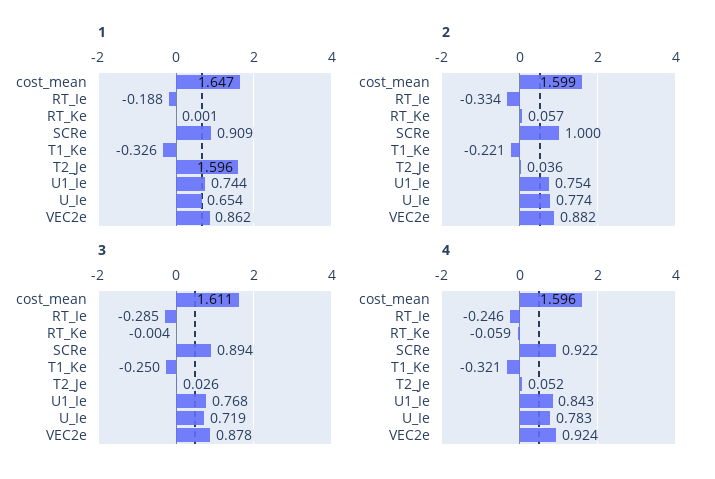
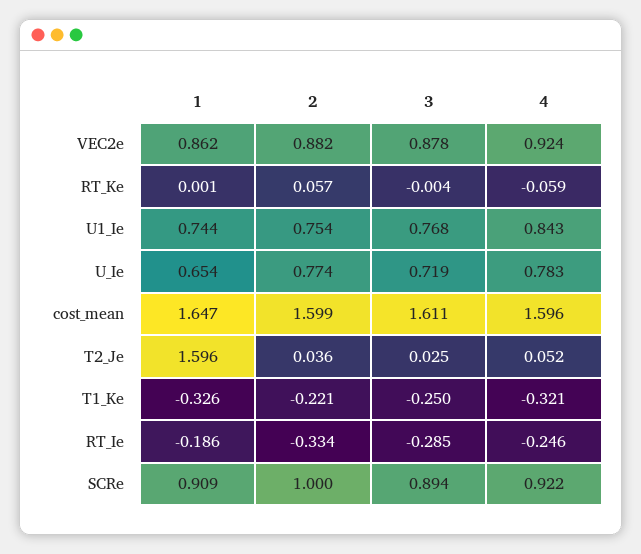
1, RT_Ie: -0.188 -> -0.186
3, T2_Je: 0.026 -> 0.025

